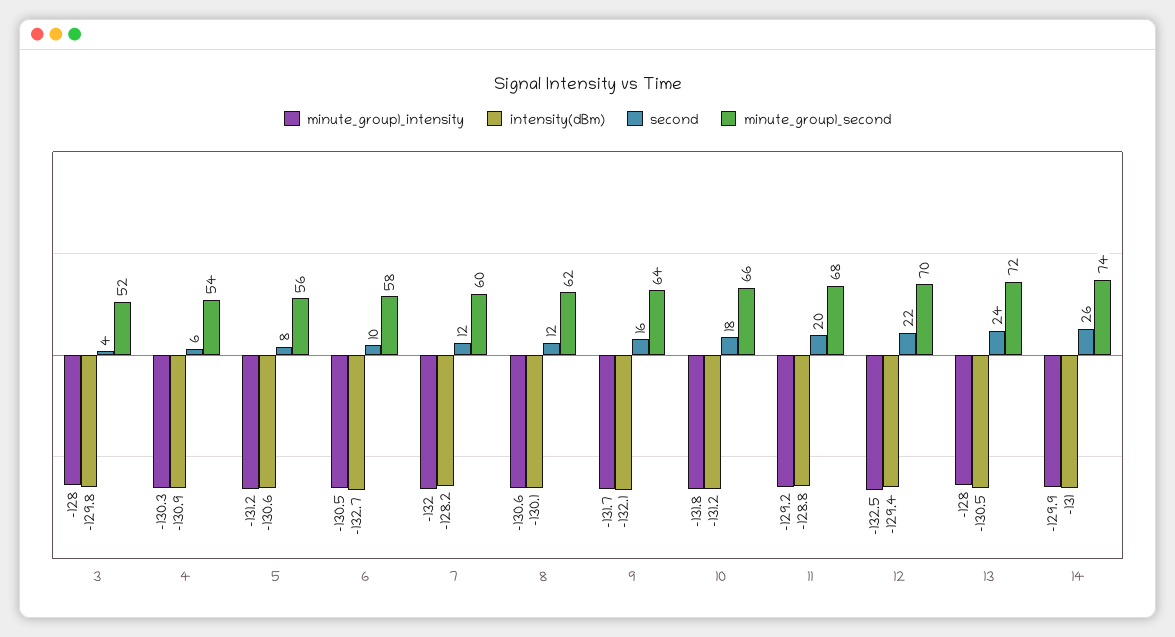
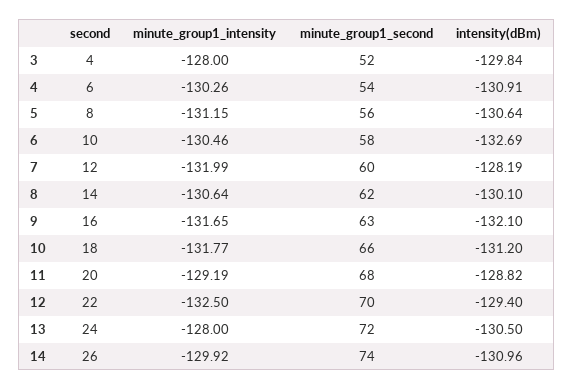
second, 8: 12 -> 14
minute_group1_second, 9: 64 -> 63

